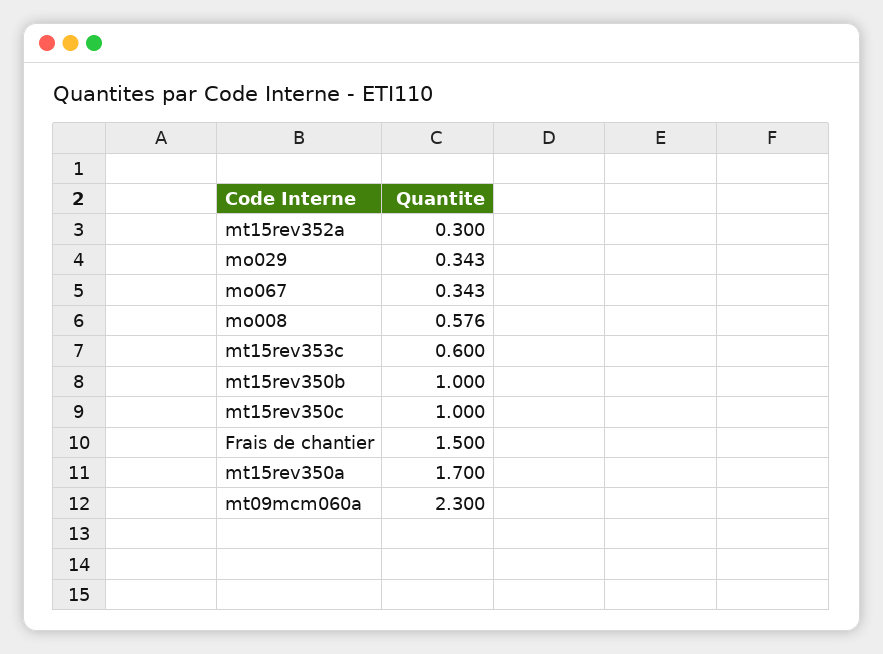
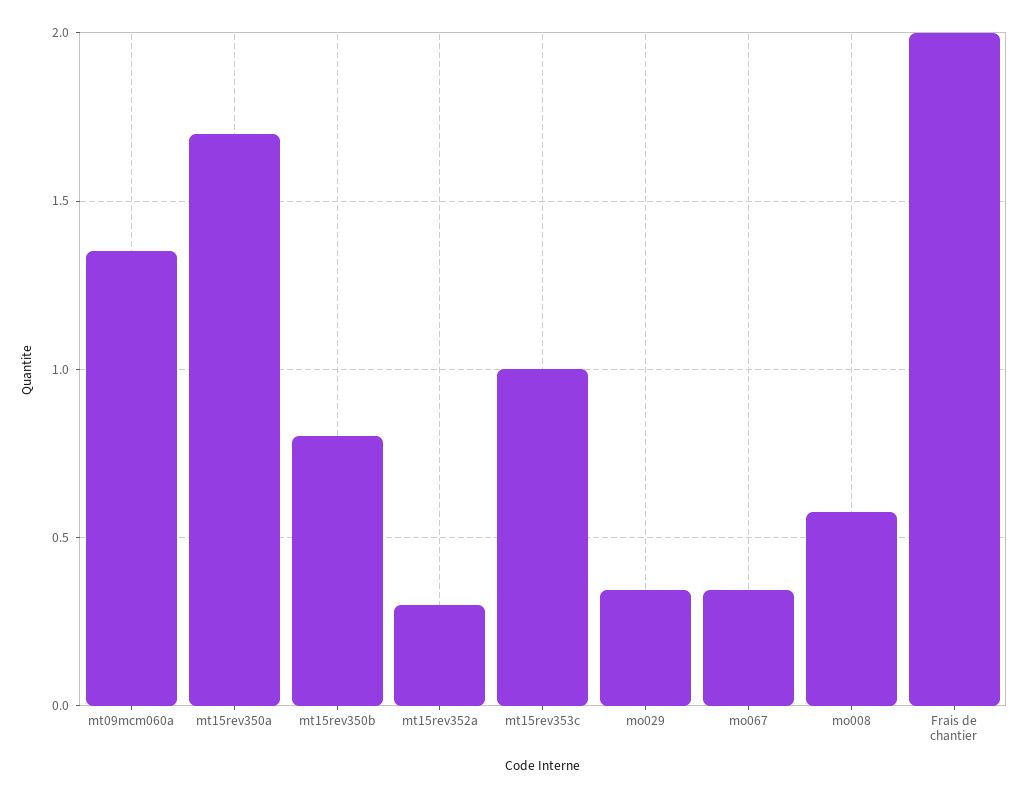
mt15rev353c: 0.6 -> 1
mt15rev350b: 1 -> 0.8
mt15rev350c: 1 -> none
Frais de chantier: 1.5 -> 2
mt09mcm060a: 2.3 -> 1.35

